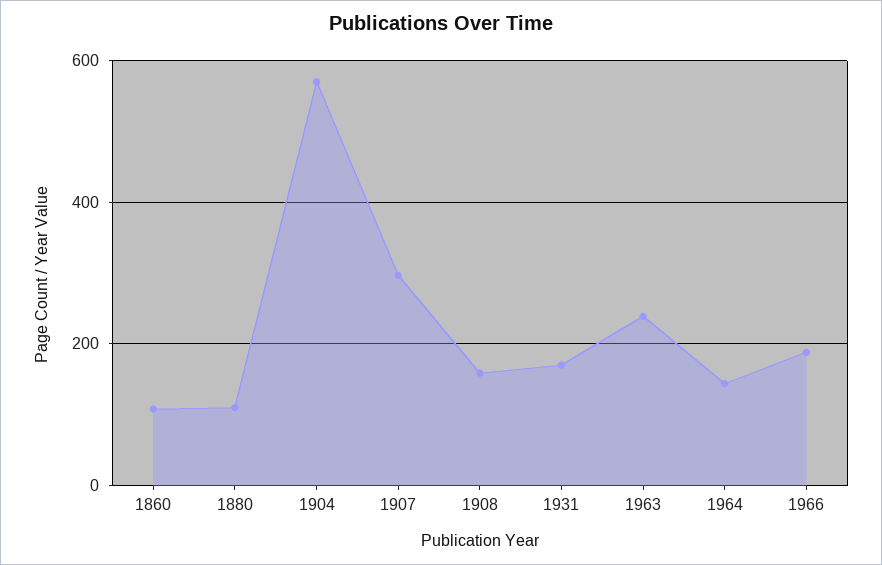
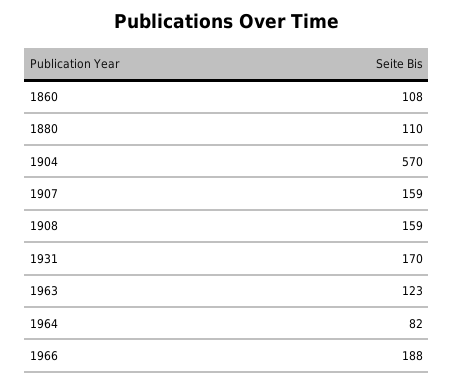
1907: 300 -> 159
1963: 240 -> 123
1964: 140 -> 82

